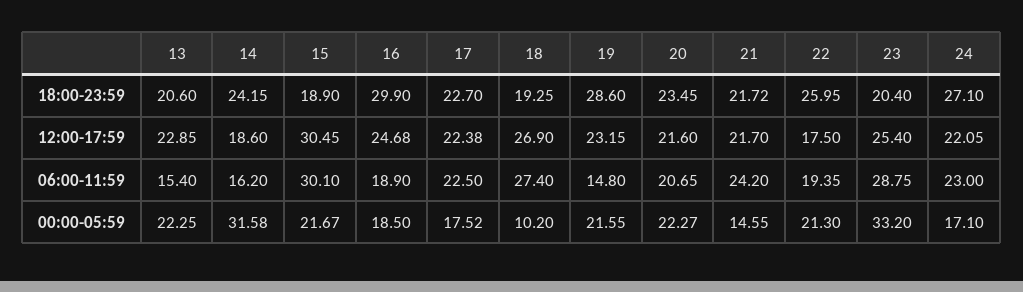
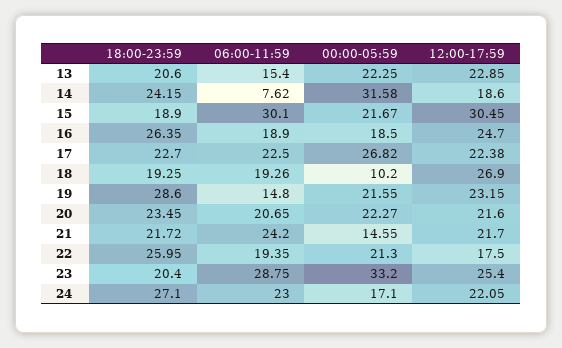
16, 18:00-23:59: 29.9 -> 26.35
16, 12:00-17:59: 24.68 -> 24.7
14, 06:00-11:59: 16.2 -> 7.62
18, 06:00-11:59: 27.4 -> 19.26
17, 00:00-05:59: 17.52 -> 26.82

